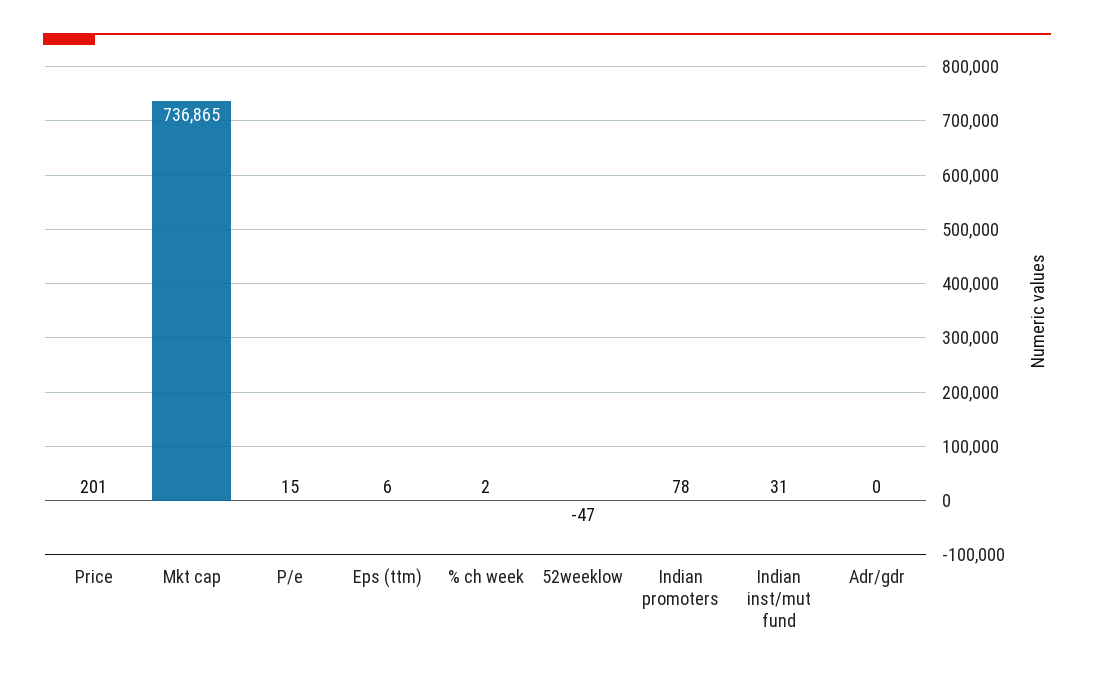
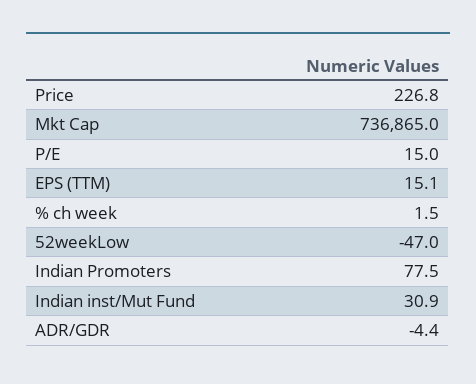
Price: 201 -> 226.8
Eps (ttm): 6 -> 15.1
Adr/gdr: 0 -> -4.4

